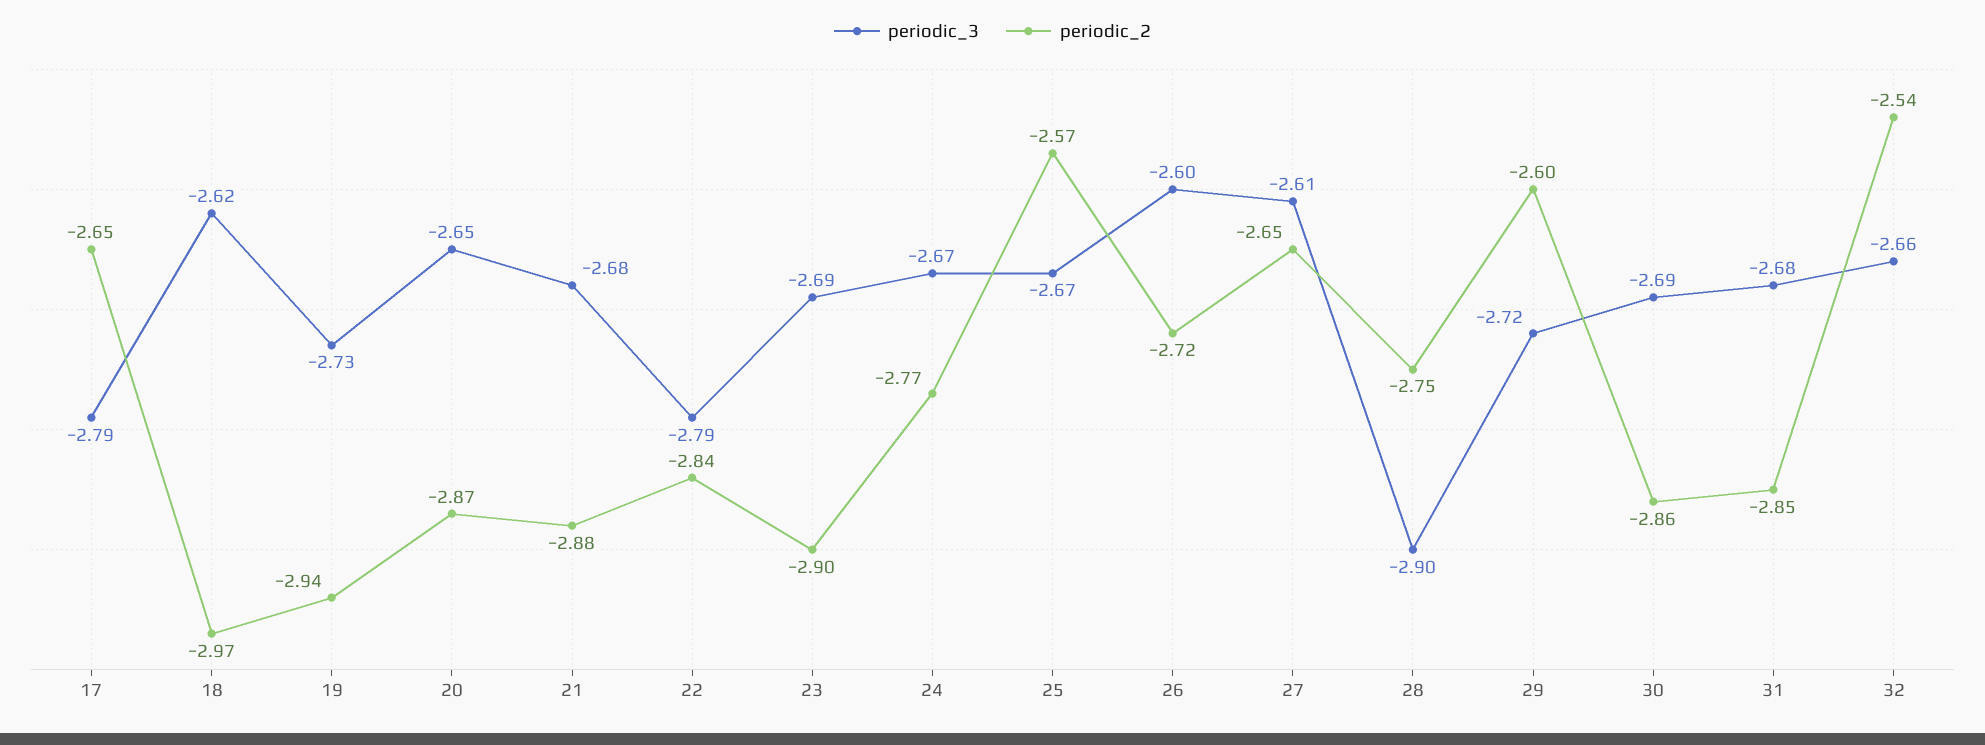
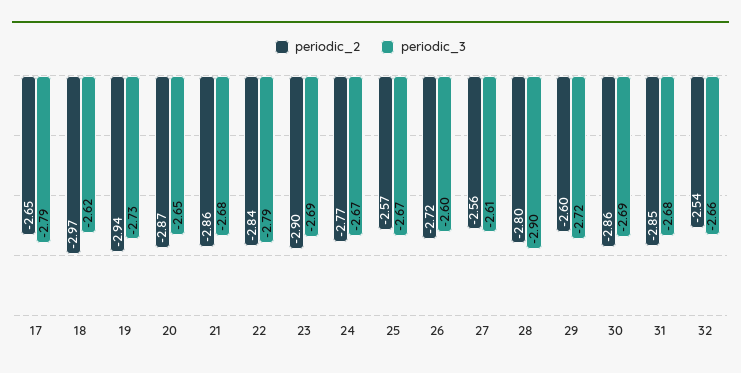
periodic_2, 21: -2.88 -> -2.86
periodic_2, 27: -2.65 -> -2.56
periodic_2, 28: -2.75 -> -2.8

